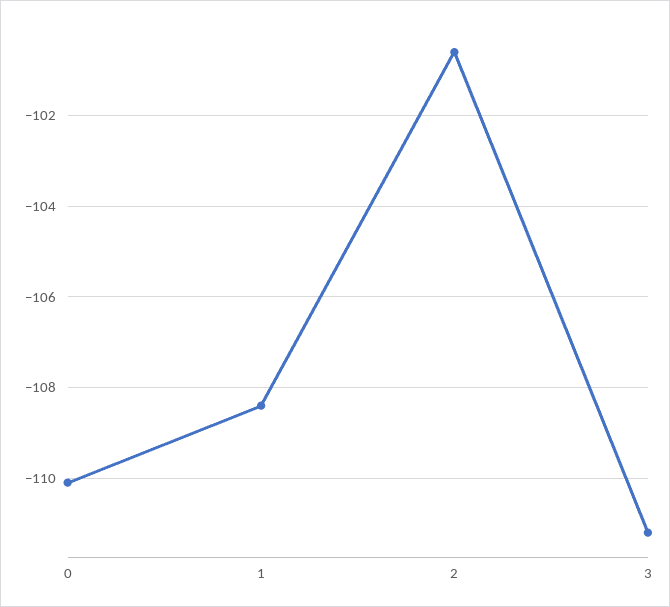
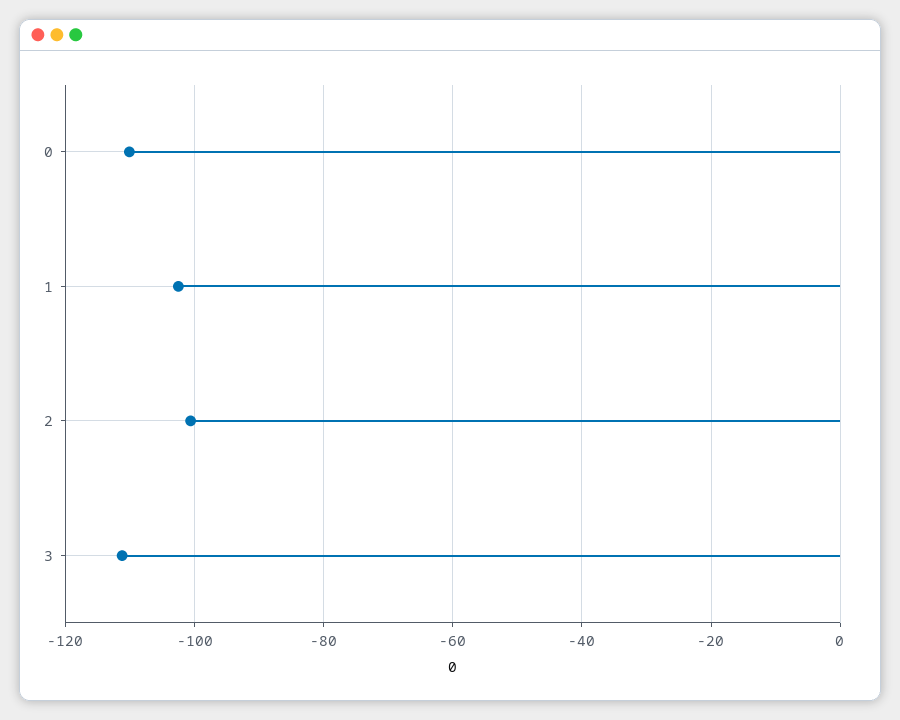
1: -108.5 -> -102

